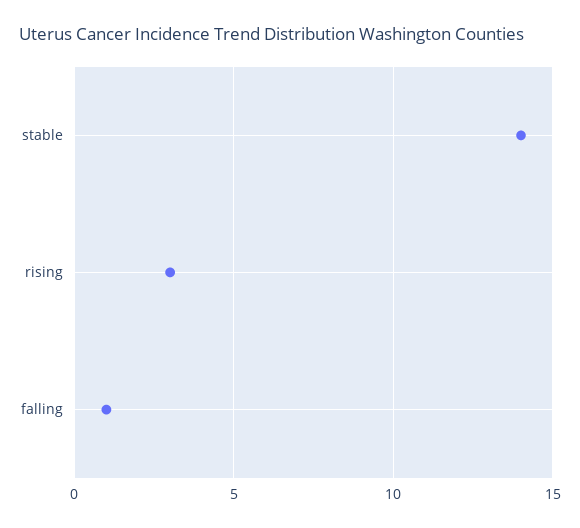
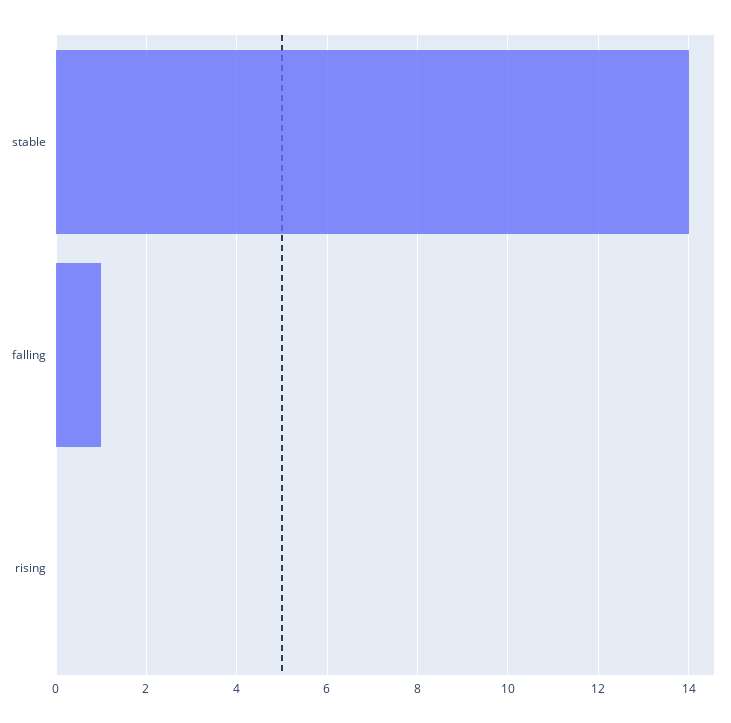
rising: 3 -> 0

